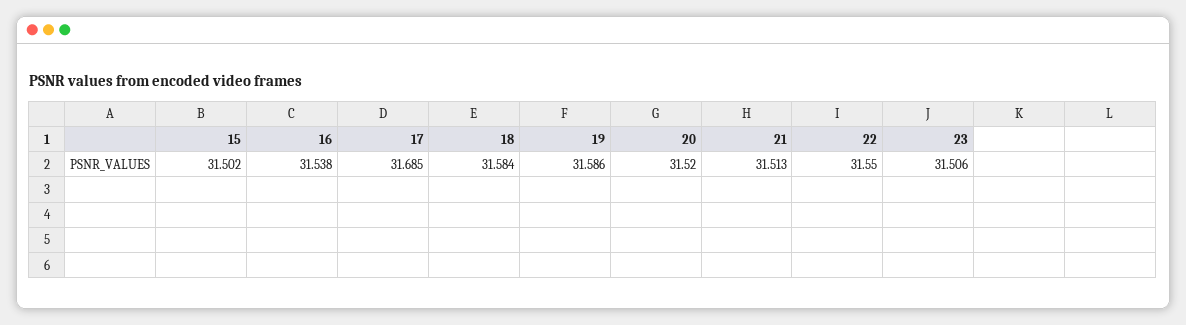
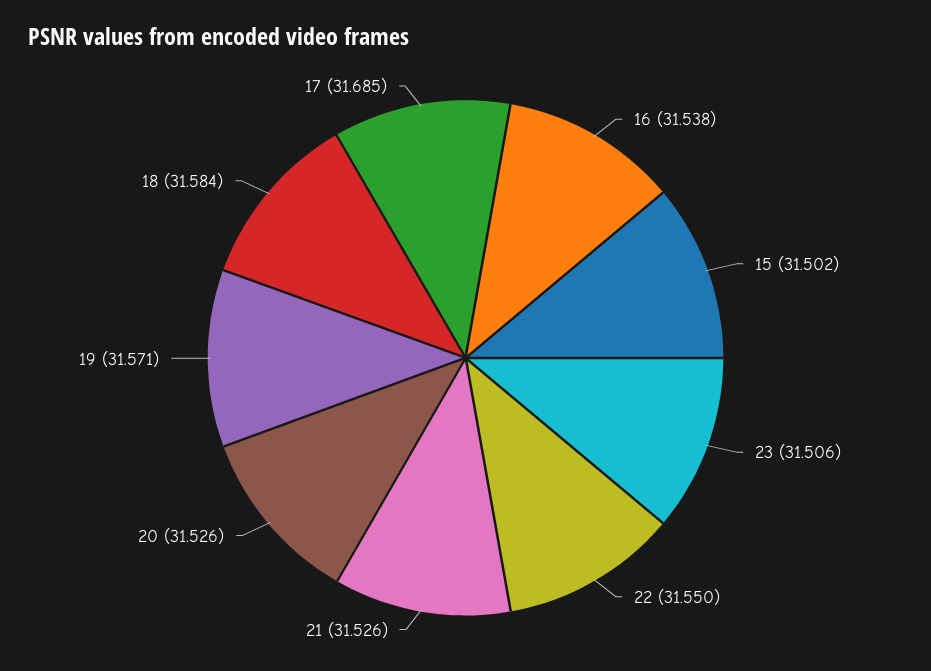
19: 31.586 -> 31.571
20: 31.52 -> 31.526
21: 31.513 -> 31.526

